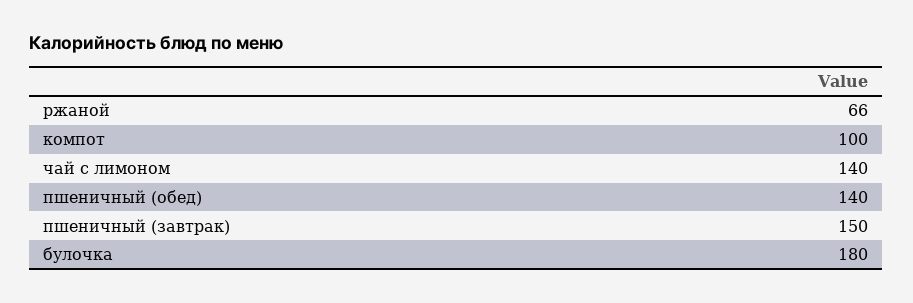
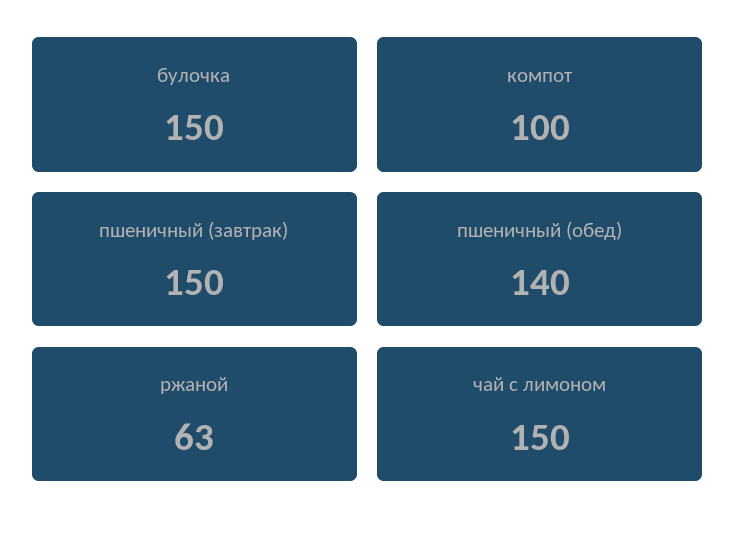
ржаной: 66 -> 63
чай с лимоном: 140 -> 150
булочка: 180 -> 150

